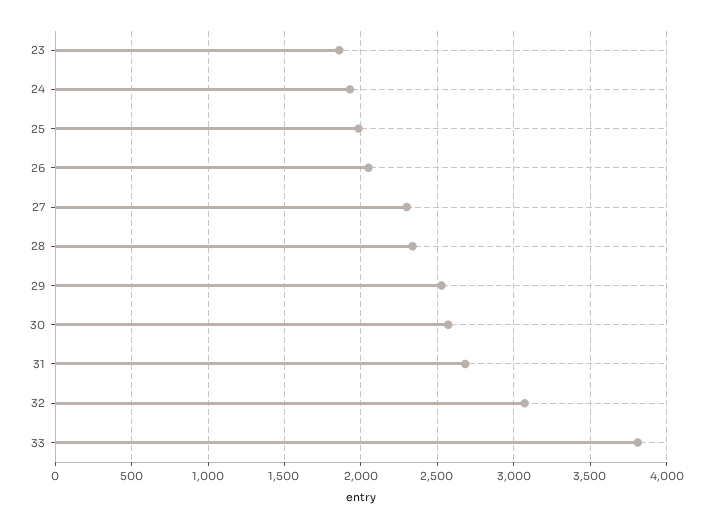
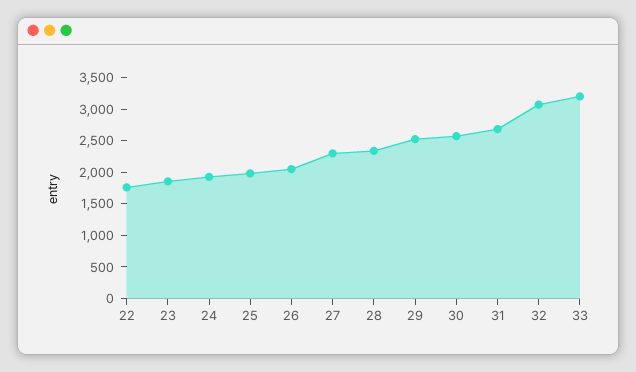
33: 3800 -> 3250
22: none -> 1750

